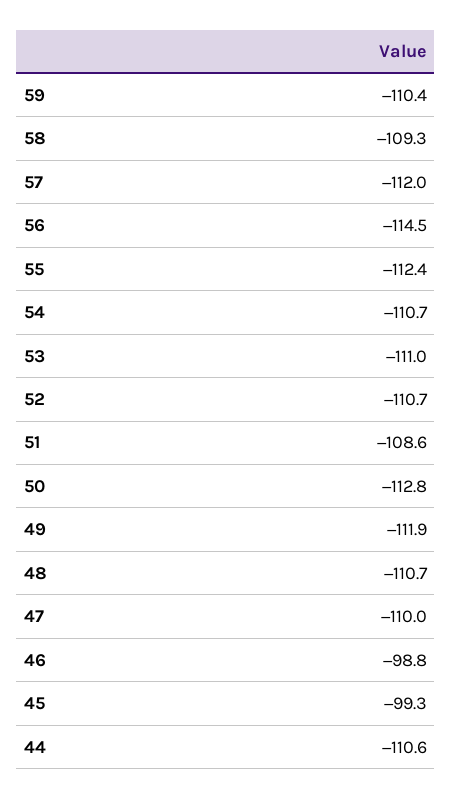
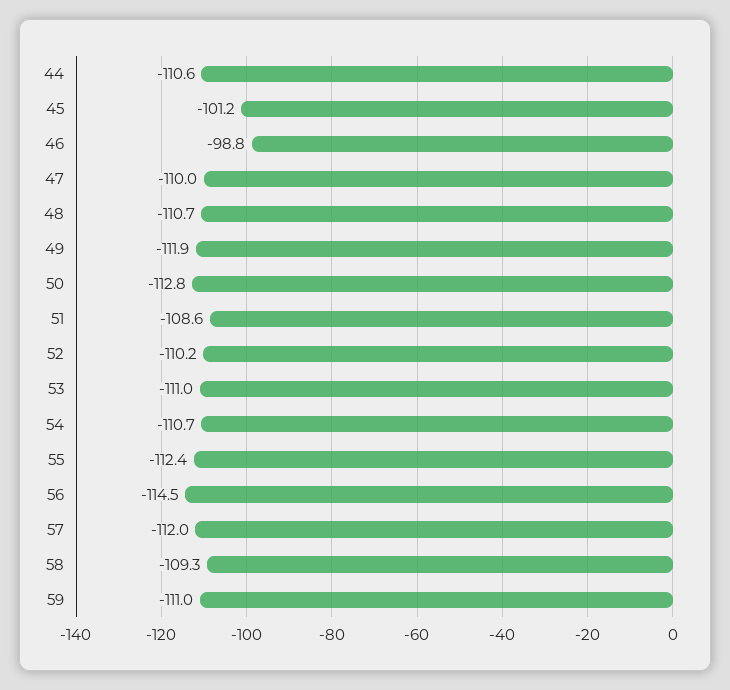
59: -110.4 -> -111
52: -110.7 -> -110.2
45: -99.3 -> -101.2

